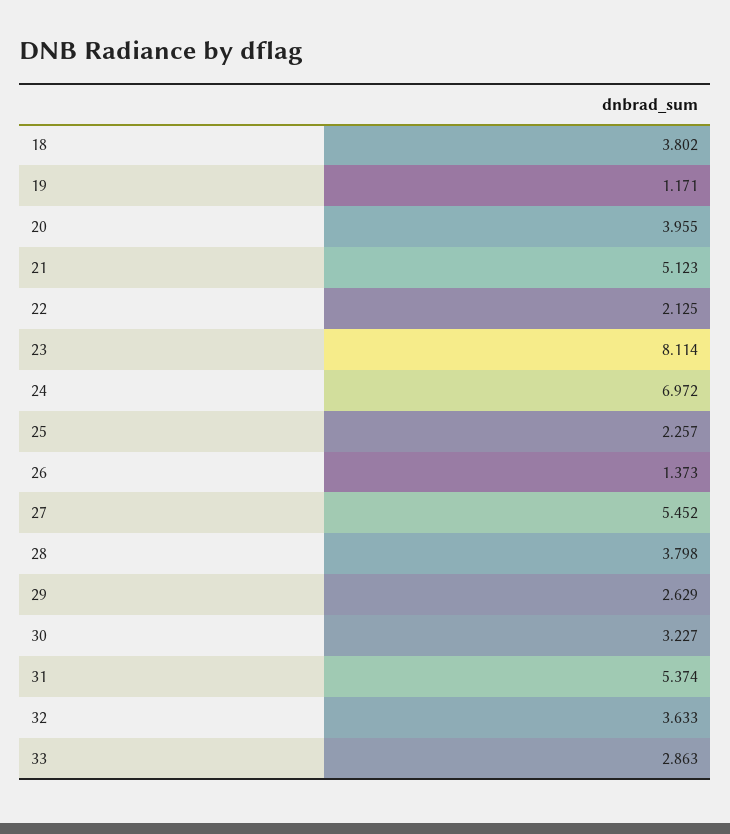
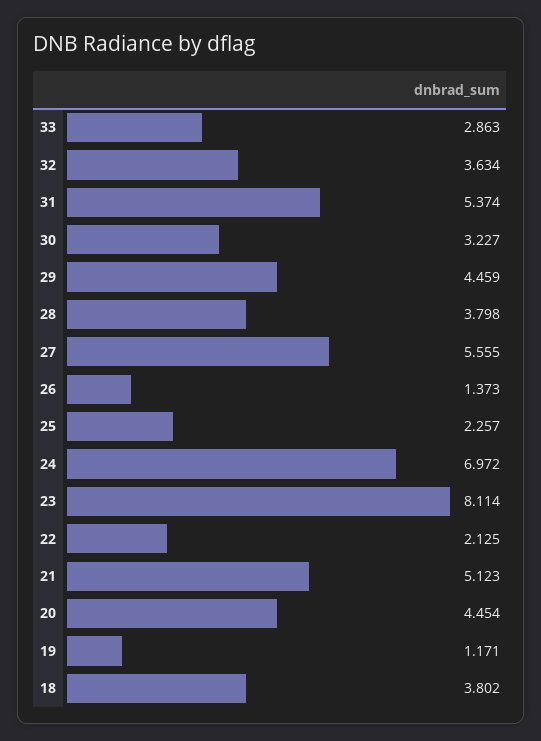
20: 3.955 -> 4.454
27: 5.452 -> 5.555
29: 2.629 -> 4.459
32: 3.633 -> 3.634

